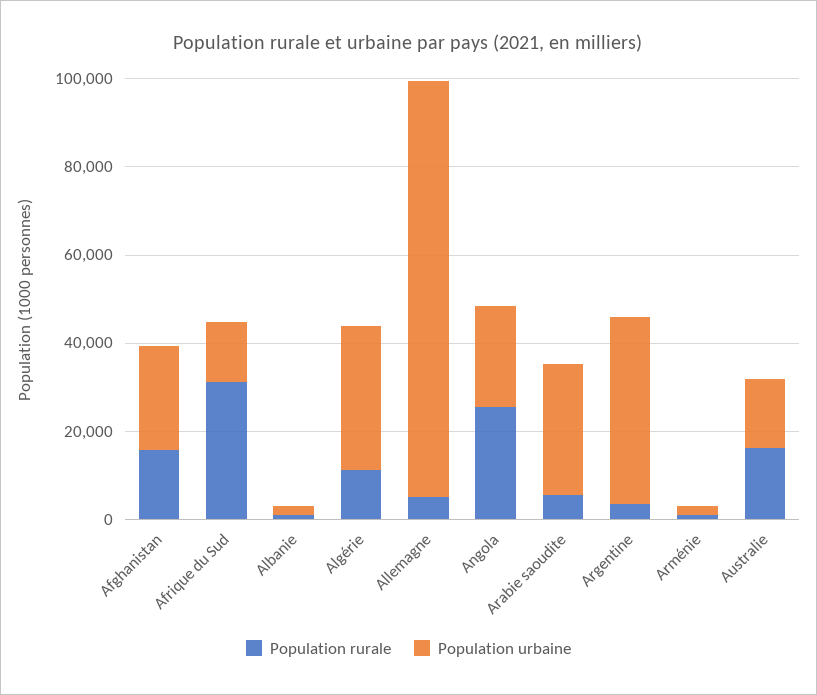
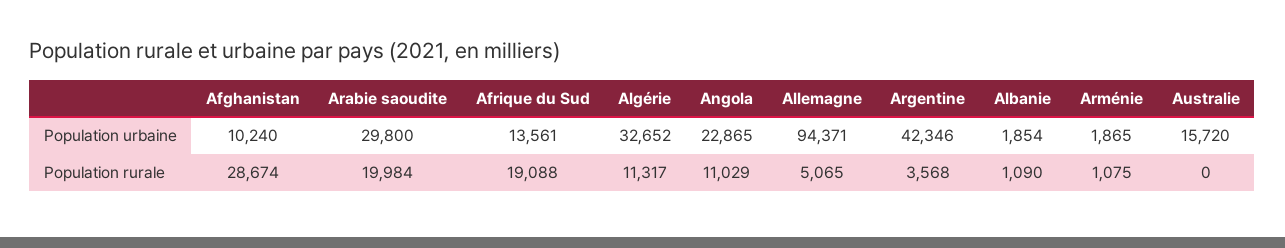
Population rurale, Afghanistan: 15000 -> 28674
Population urbaine, Afghanistan: 25000 -> 10240
Population rurale, Afrique du Sud: 30000 -> 19088
Population rurale, Angola: 25000 -> 11029
Population rurale, Arabie saoudite: 5000 -> 19984
Population rurale, Australie: 15000 -> 0

